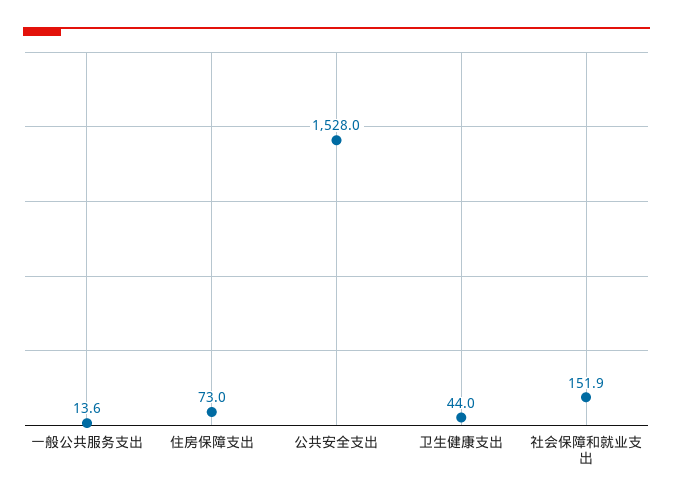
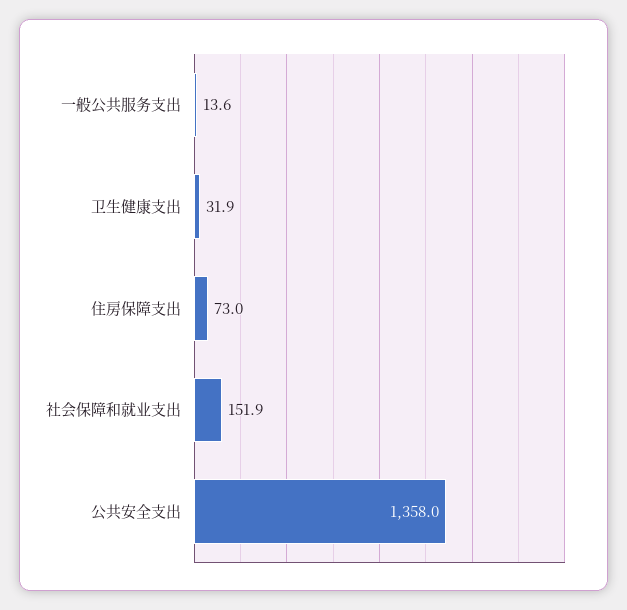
公共安全支出: 1528 -> 1358
卫生健康支出: 44 -> 31.9

